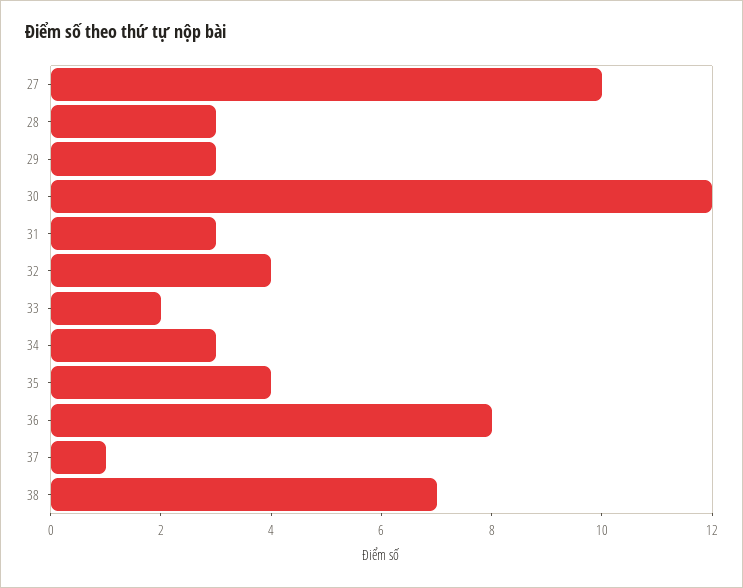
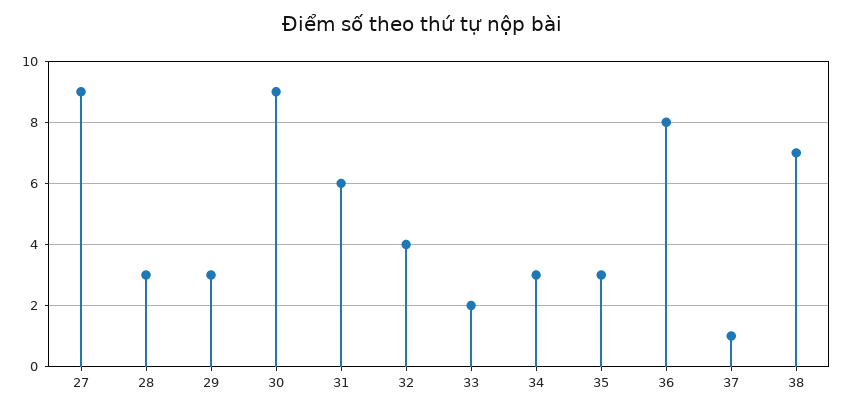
27: 10 -> 9
30: 12 -> 9
31: 3 -> 6
35: 4 -> 3

